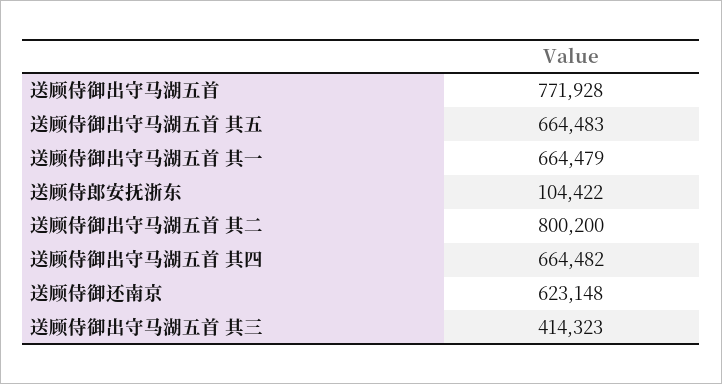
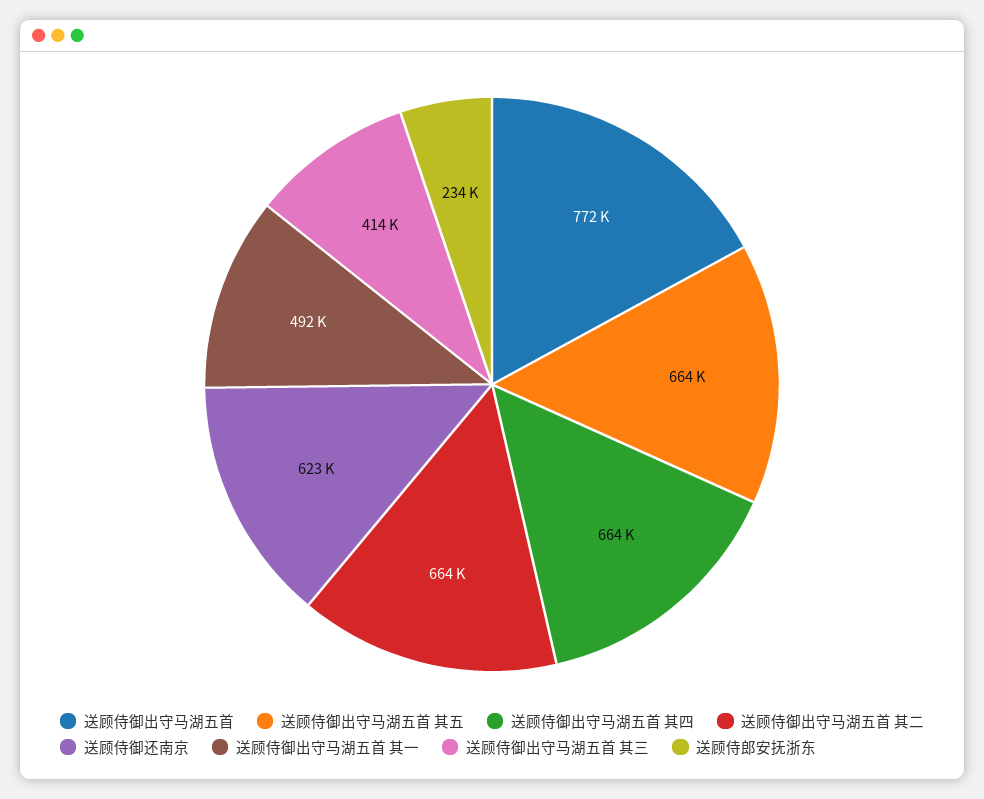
送顾侍御出守马湖五首 其一: 664479 -> 492000
送顾侍郎安抚浙东: 104422 -> 234000
送顾侍御出守马湖五首 其二: 800200 -> 664000

